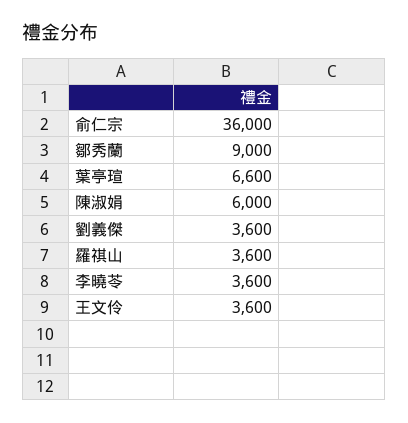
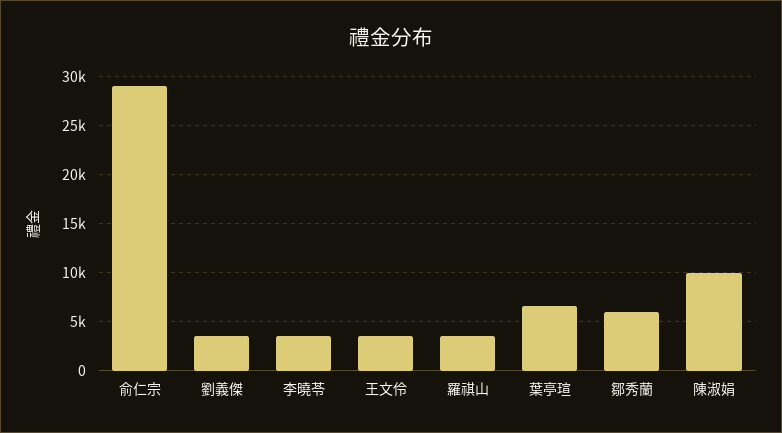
俞仁宗: 36000 -> 29000
鄒秀蘭: 9000 -> 6000
陳淑娟: 6000 -> 10000

